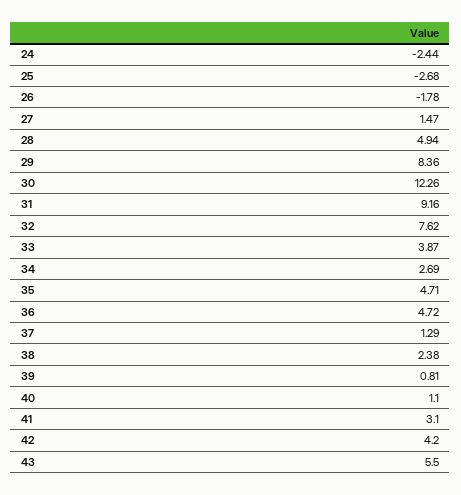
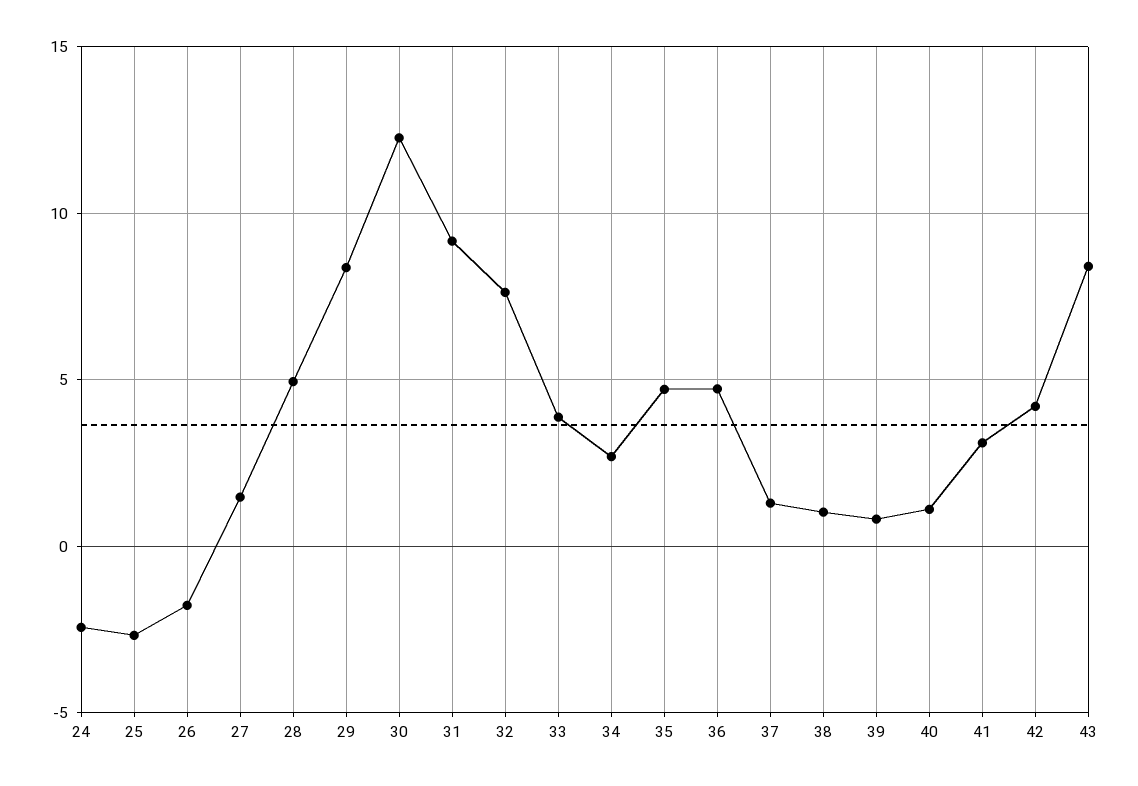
38: 2.38 -> 1
43: 5.5 -> 8.5

